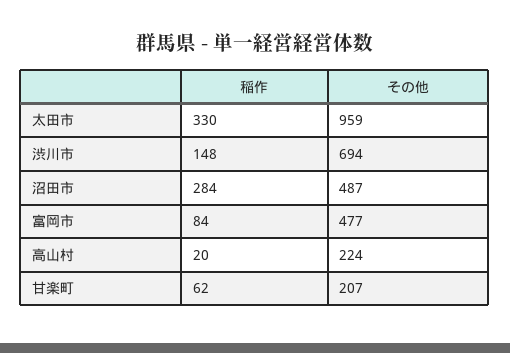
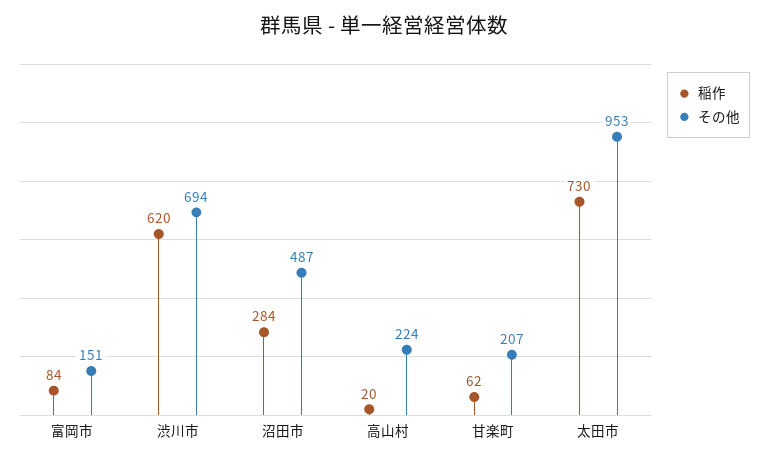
稲作, 太田市: 330 -> 730
その他, 太田市: 959 -> 953
稲作, 渋川市: 148 -> 620
その他, 富岡市: 477 -> 151

